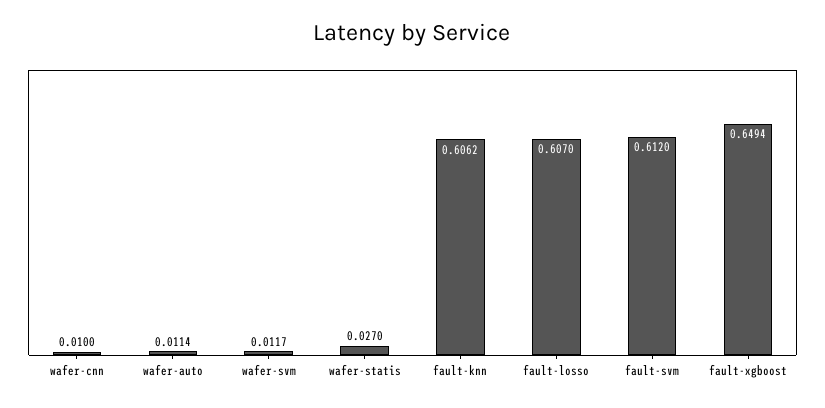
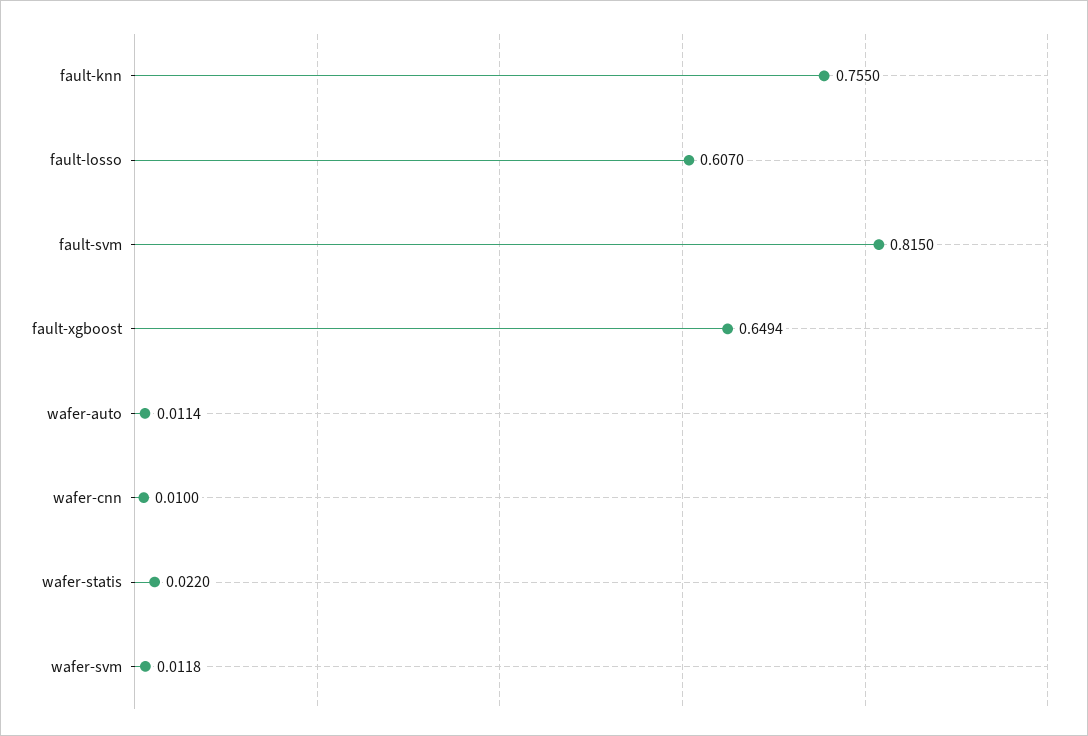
wafer-svm: 0.0117 -> 0.0118
wafer-statis: 0.027 -> 0.022
fault-knn: 0.6062 -> 0.755
fault-svm: 0.612 -> 0.815

